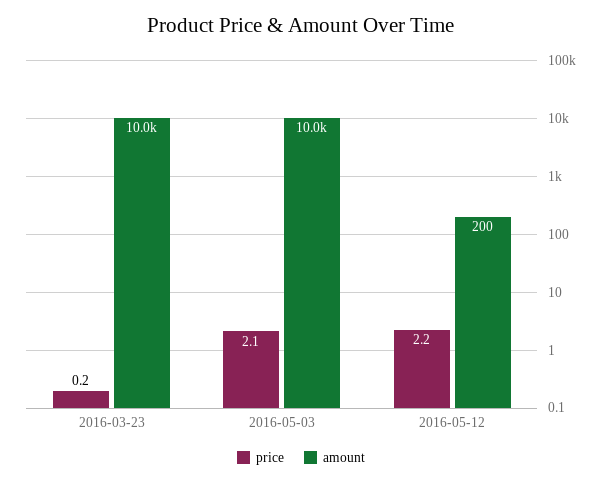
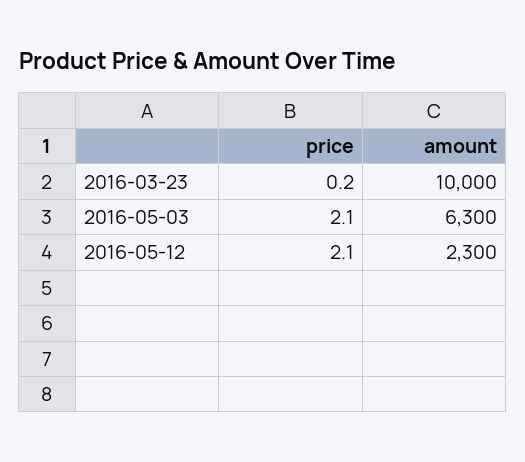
amount, 2016-05-03: 10000 -> 6300
price, 2016-05-12: 2.2 -> 2.1
amount, 2016-05-12: 200 -> 2300

